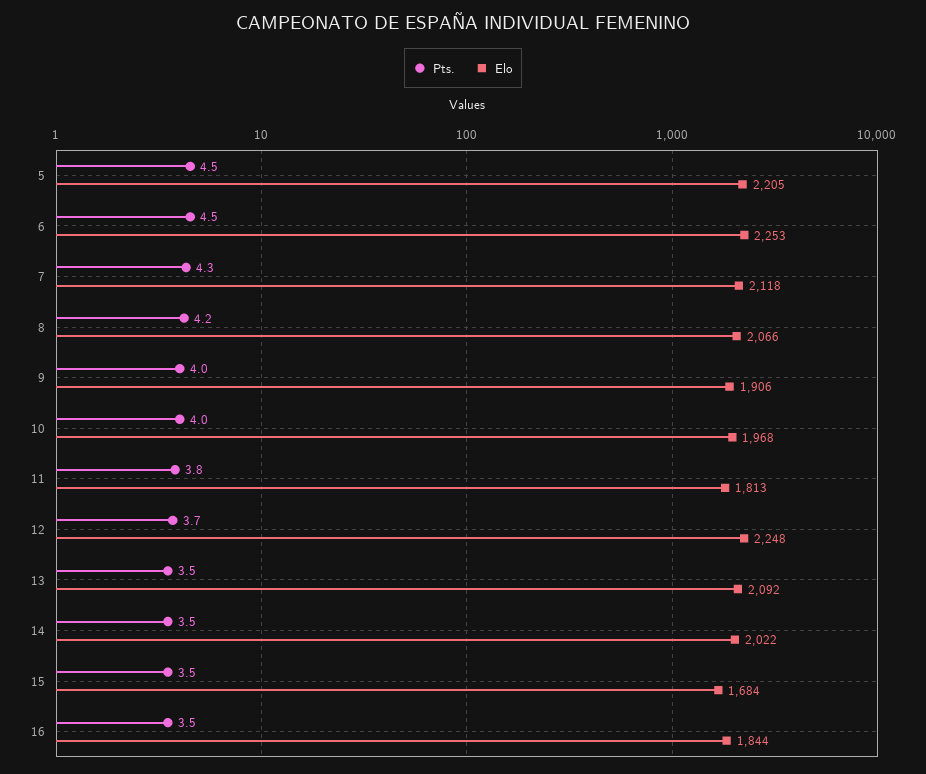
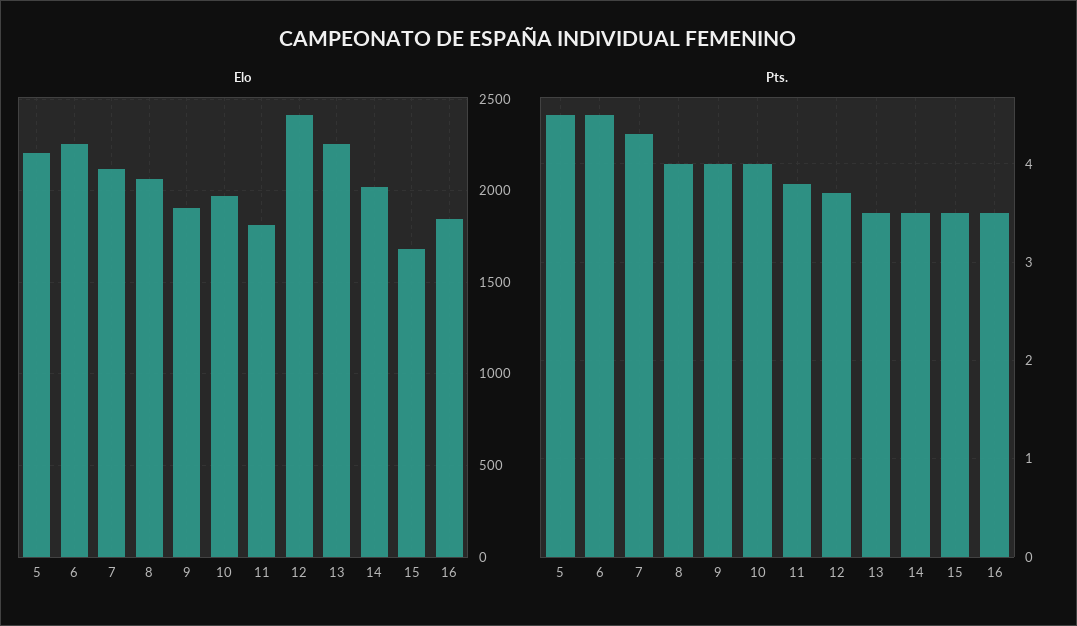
Pts., 8: 4.2 -> 4
Elo, 12: 2248 -> 2400
Elo, 13: 2092 -> 2250

